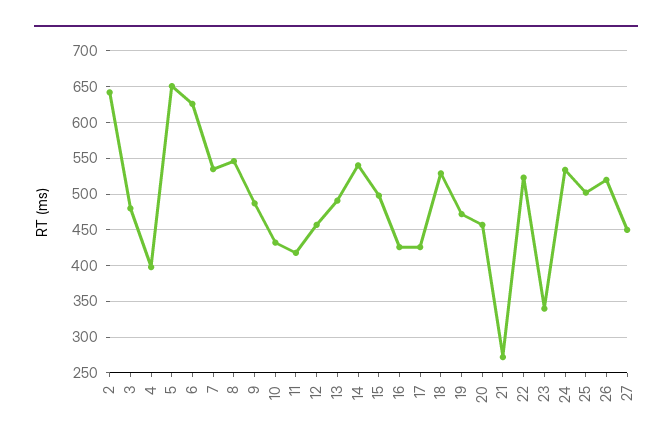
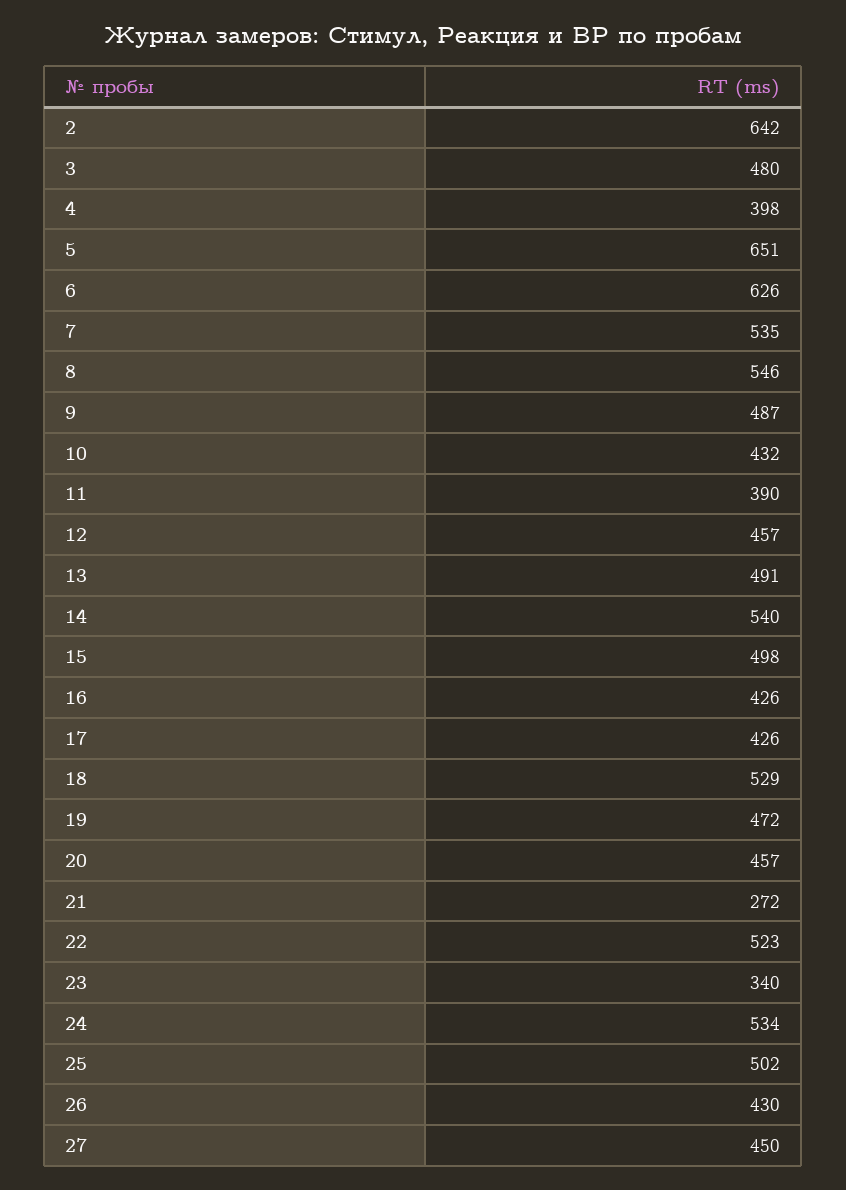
11: 420 -> 390
26: 520 -> 430

